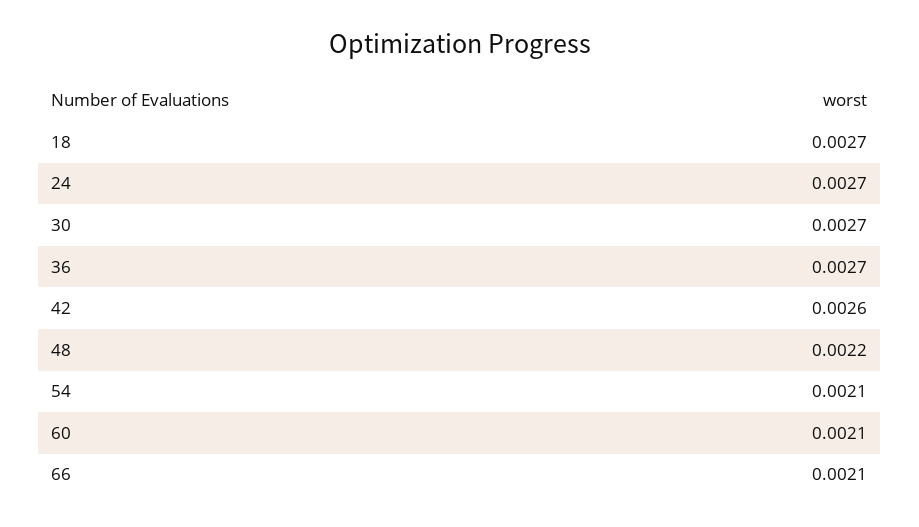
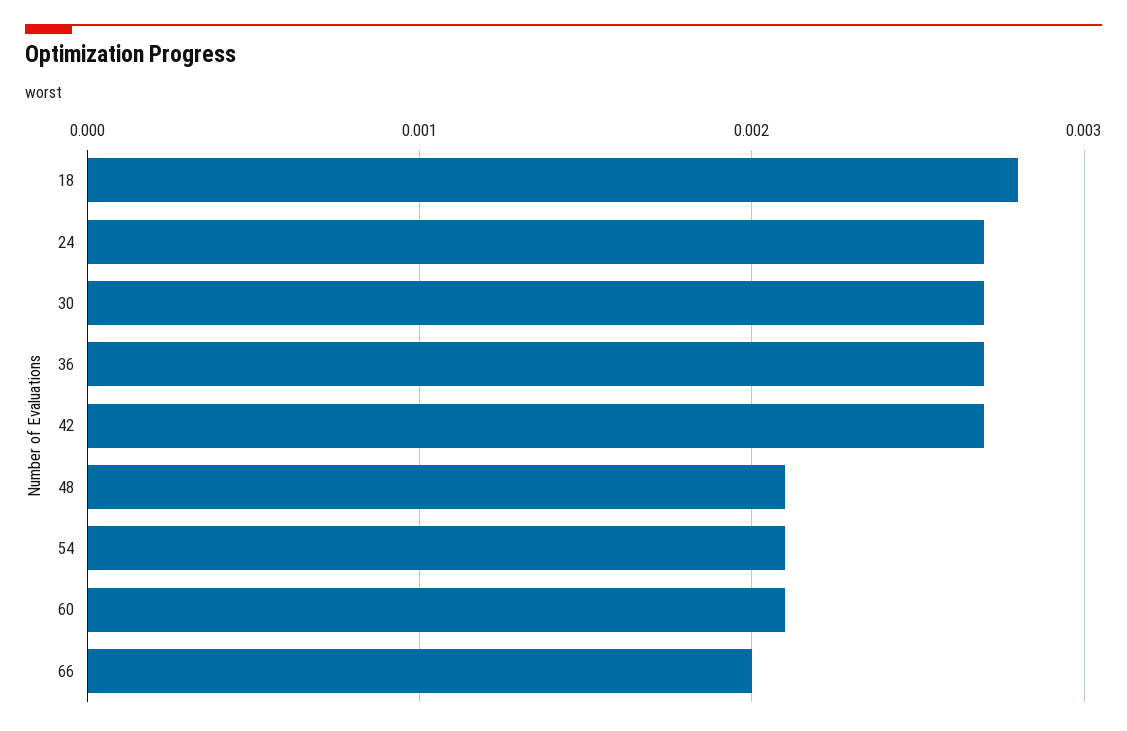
18: 0.0027 -> 0.0028
42: 0.0026 -> 0.0027
48: 0.0022 -> 0.0021
66: 0.0021 -> 0.002

